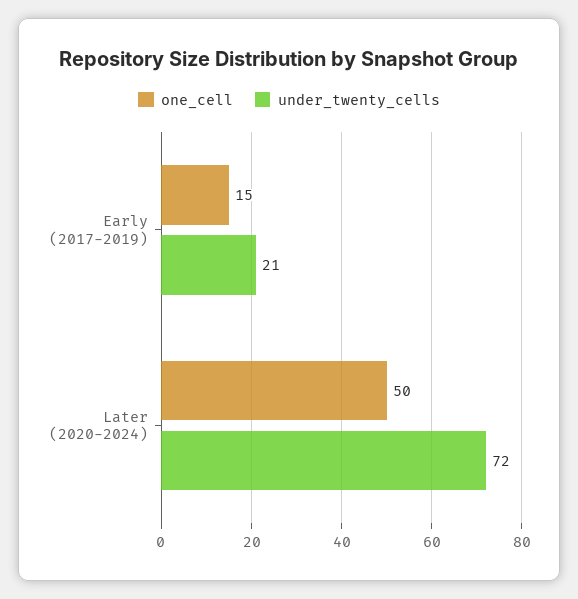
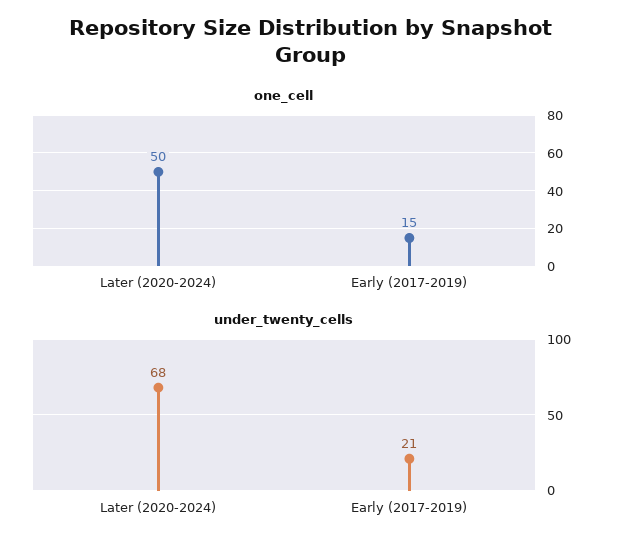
under_twenty_cells, Later (2020-2024): 72 -> 68

